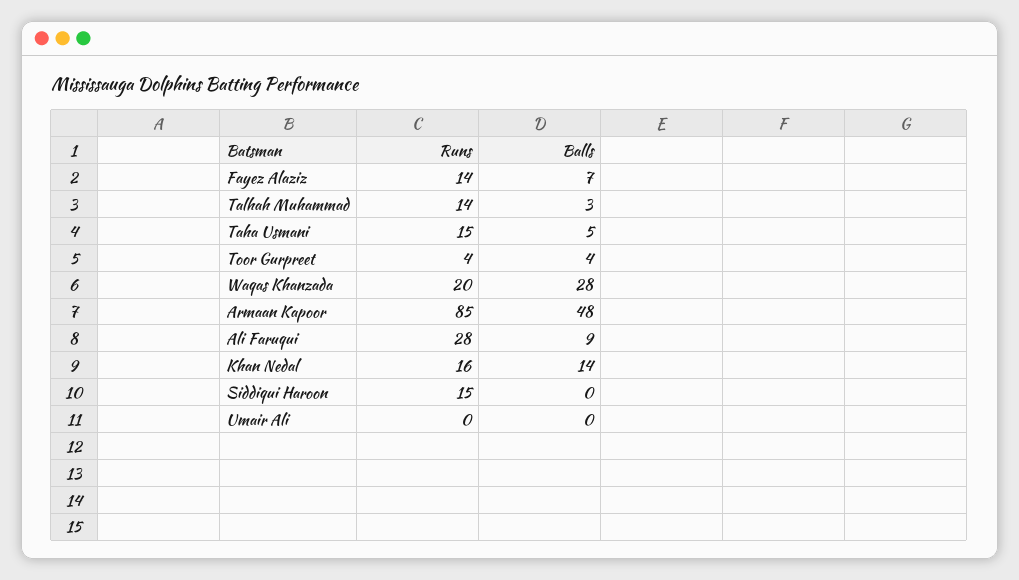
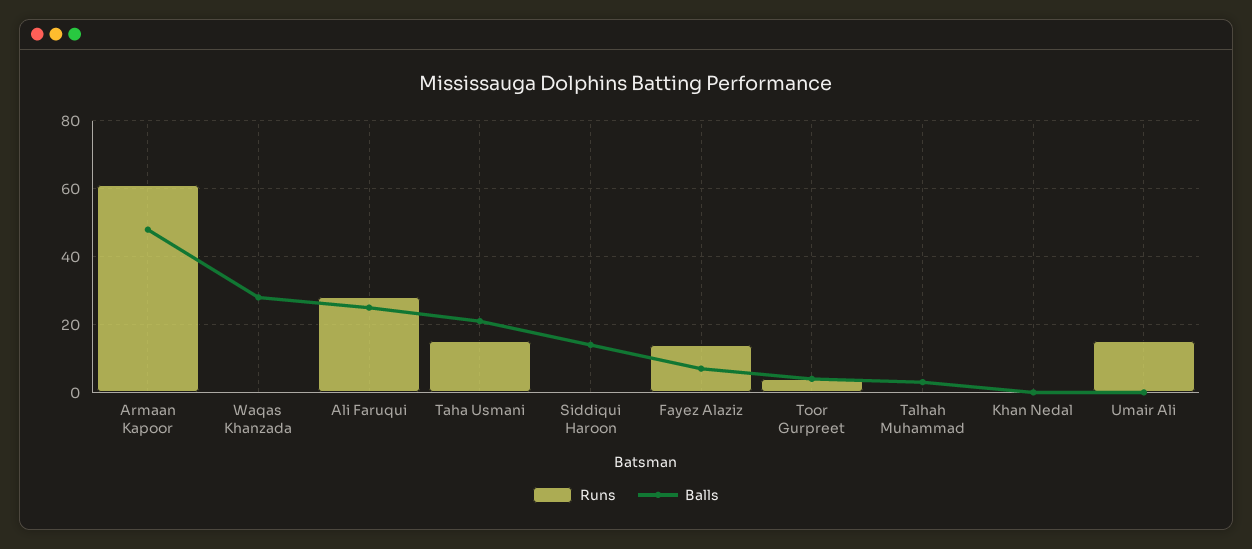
Runs, Talhah Muhammad: 14 -> 0
Balls, Taha Usmani: 5 -> 20
Runs, Waqas Khanzada: 20 -> 0
Runs, Armaan Kapoor: 85 -> 60
Balls, Ali Faruqui: 9 -> 25
Runs, Khan Nedal: 16 -> 0
Balls, Khan Nedal: 14 -> 0
Runs, Siddiqui Haroon: 15 -> 0
Balls, Siddiqui Haroon: 0 -> 15
Runs, Umair Ali: 0 -> 15

